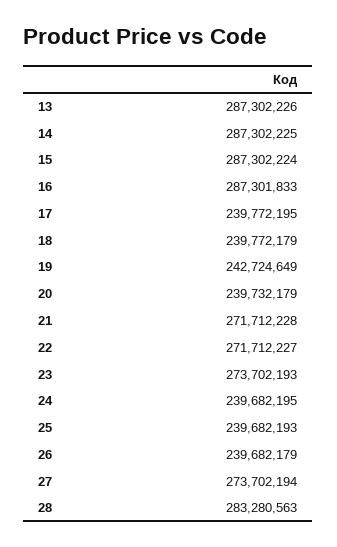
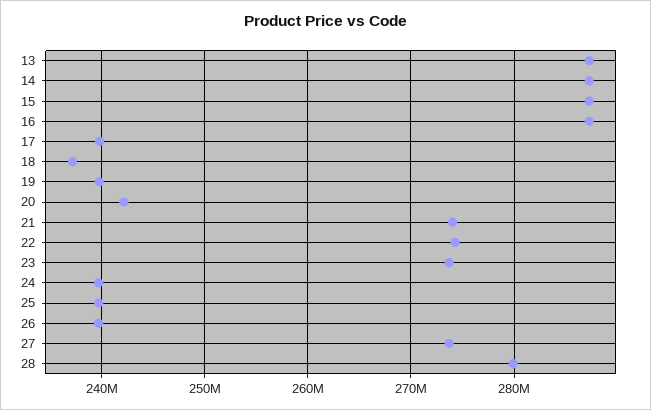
18: 239772179 -> 237000000
19: 242724649 -> 240000000
20: 239732179 -> 242000000
21: 271712228 -> 274000000
22: 271712227 -> 274000000
28: 283280563 -> 280000000

